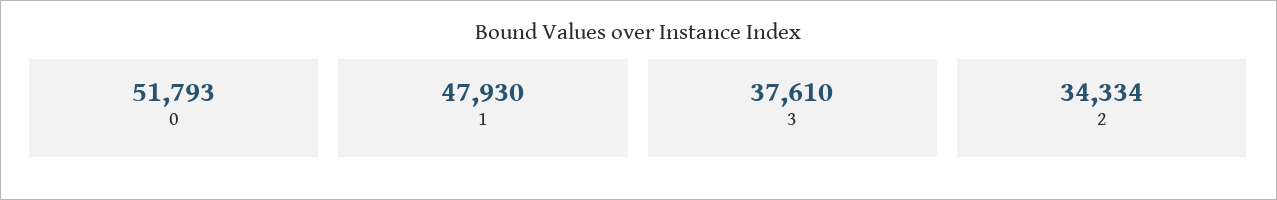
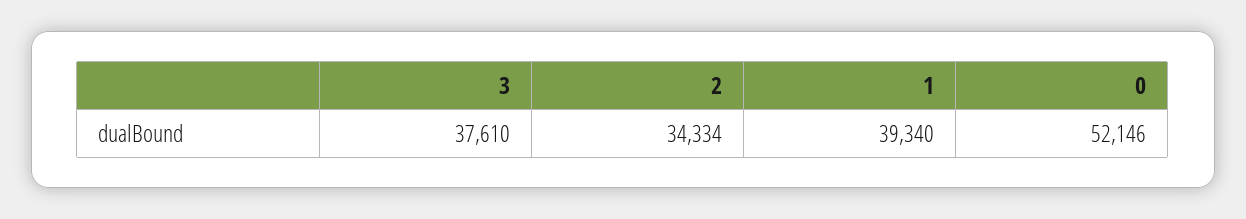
0: 51793 -> 52146
1: 47930 -> 39340

